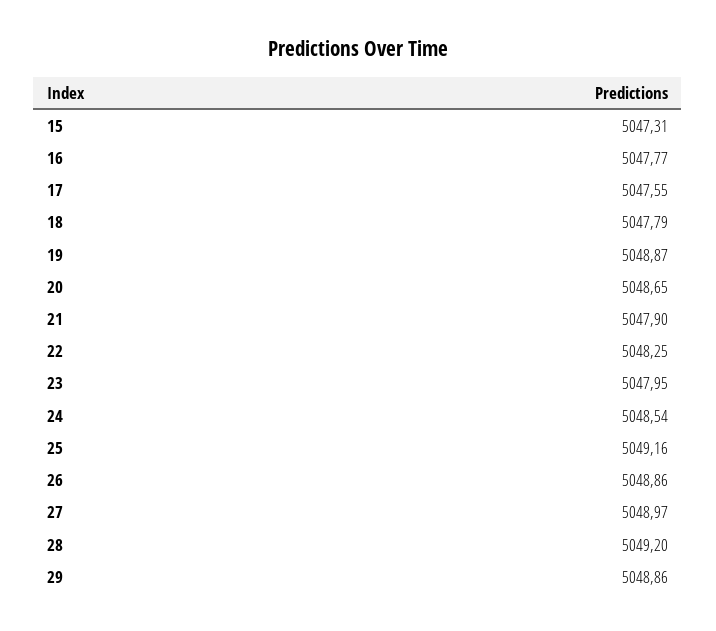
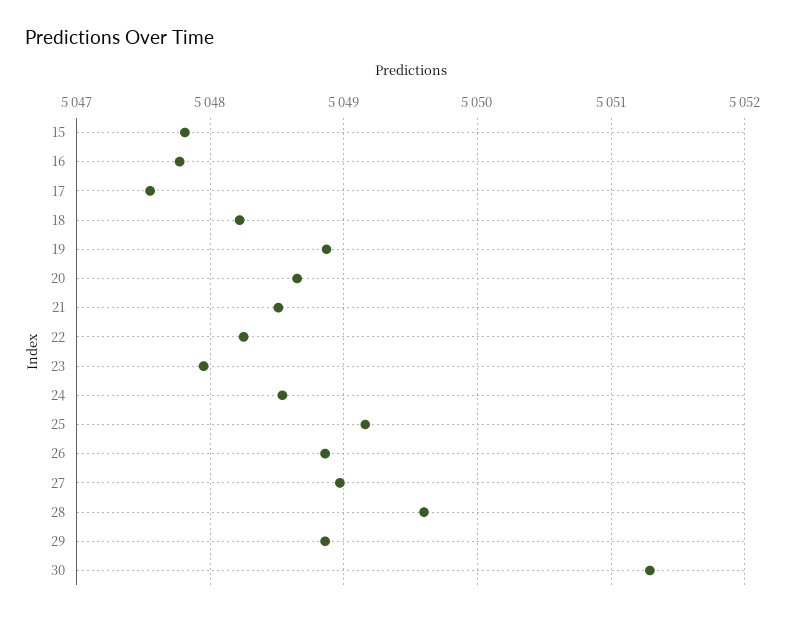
15: 5047.31 -> 5047.8
18: 5047.79 -> 5048.2
21: 5047.9 -> 5048.5
28: 5049.2 -> 5049.6
30: none -> 5051.3

